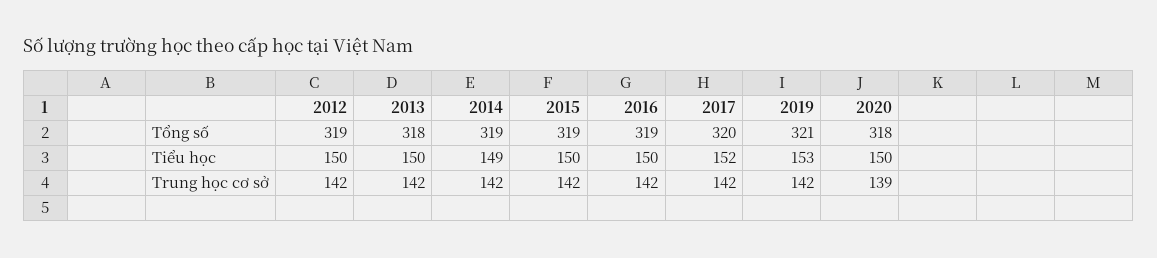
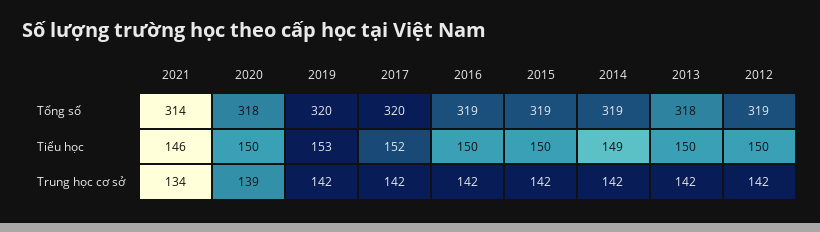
2019, Tổng số: 321 -> 320
2021, Tổng số: none -> 314
2021, Tiểu học: none -> 146
2021, Trung học cơ sở: none -> 134

